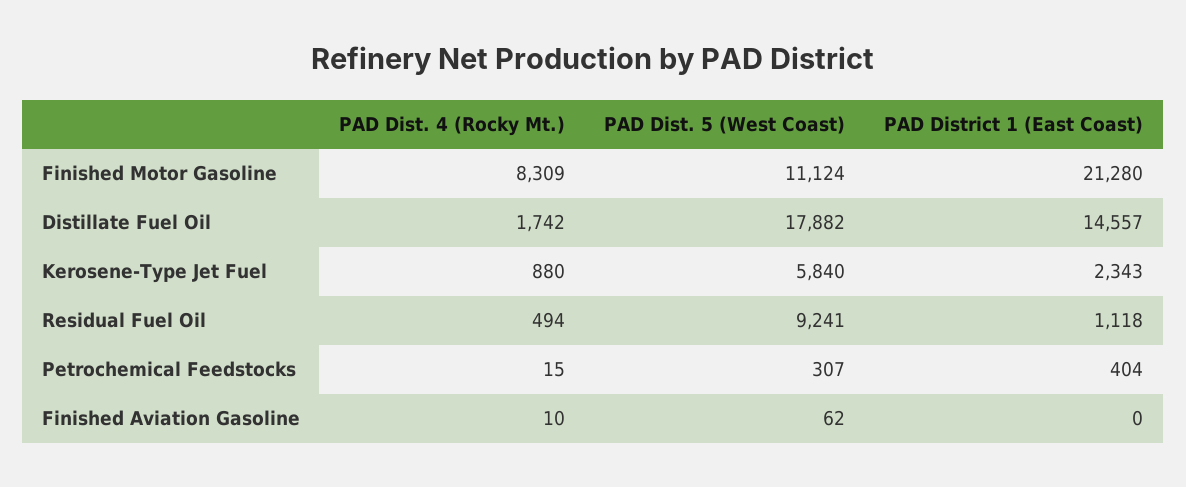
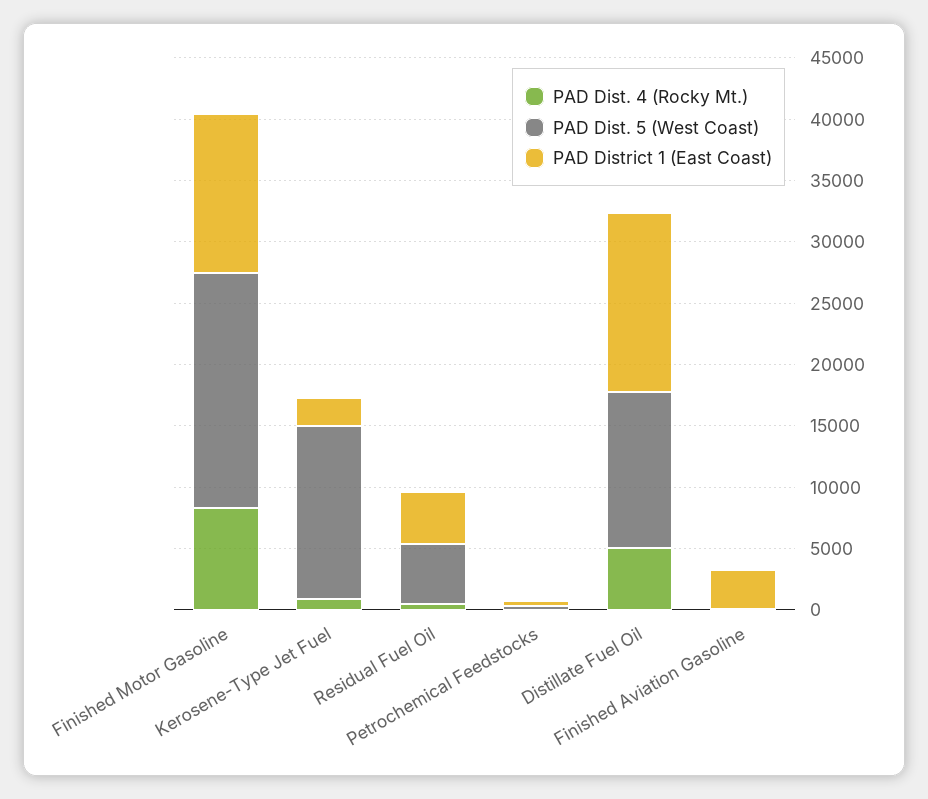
PAD Dist. 5 (West Coast), Finished Motor Gasoline: 11124 -> 19000
PAD District 1 (East Coast), Finished Motor Gasoline: 21280 -> 13000
PAD Dist. 4 (Rocky Mt.), Distillate Fuel Oil: 1742 -> 5000
PAD Dist. 5 (West Coast), Distillate Fuel Oil: 17882 -> 13000
PAD Dist. 5 (West Coast), Kerosene-Type Jet Fuel: 5840 -> 14000
PAD Dist. 5 (West Coast), Residual Fuel Oil: 9241 -> 5000
PAD District 1 (East Coast), Residual Fuel Oil: 1118 -> 4000
PAD District 1 (East Coast), Finished Aviation Gasoline: 0 -> 3000

